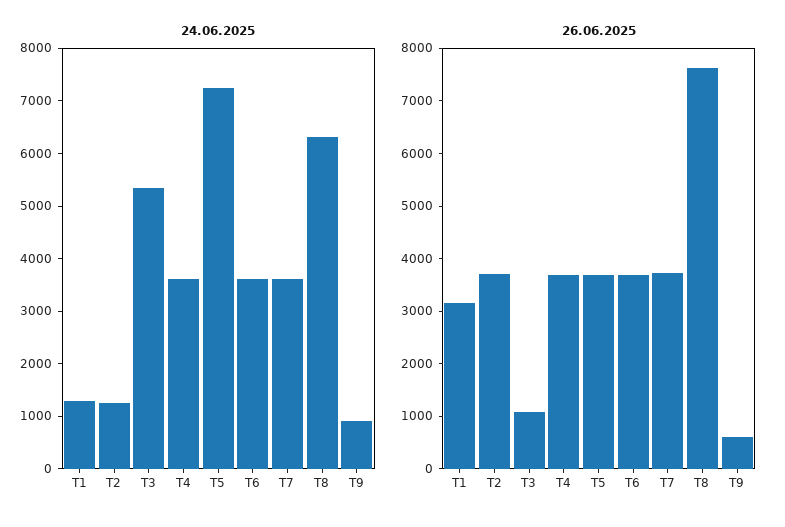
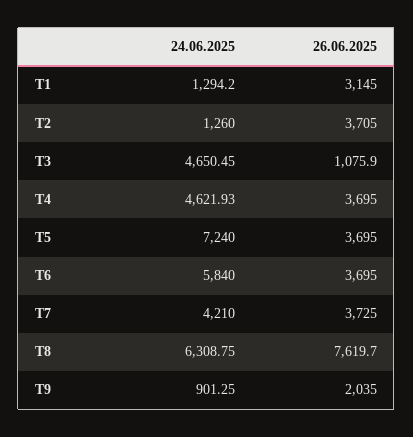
24.06.2025, T3: 5400 -> 4650.45
24.06.2025, T4: 3600 -> 4621.93
24.06.2025, T6: 3600 -> 5840
24.06.2025, T7: 3600 -> 4210
26.06.2025, T9: 600 -> 2035

